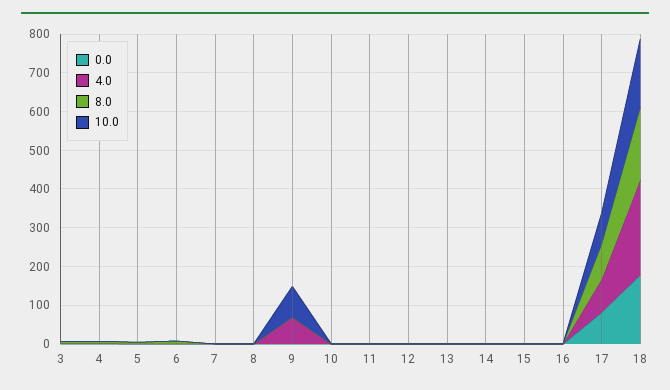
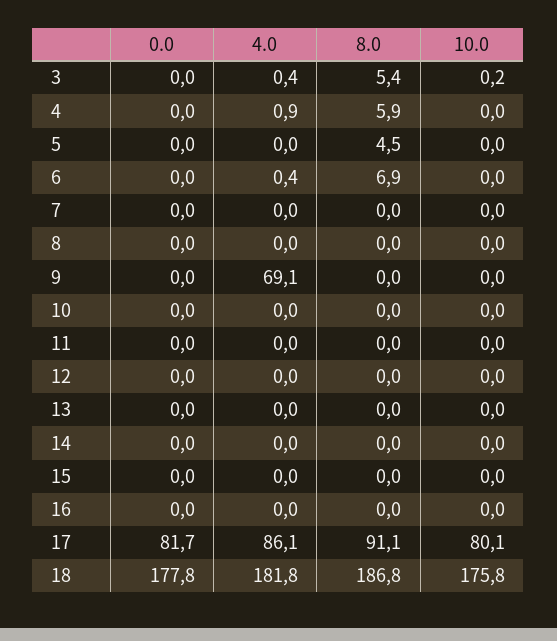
10.0, 9: 75 -> 0
4.0, 18: 250 -> 181.8

